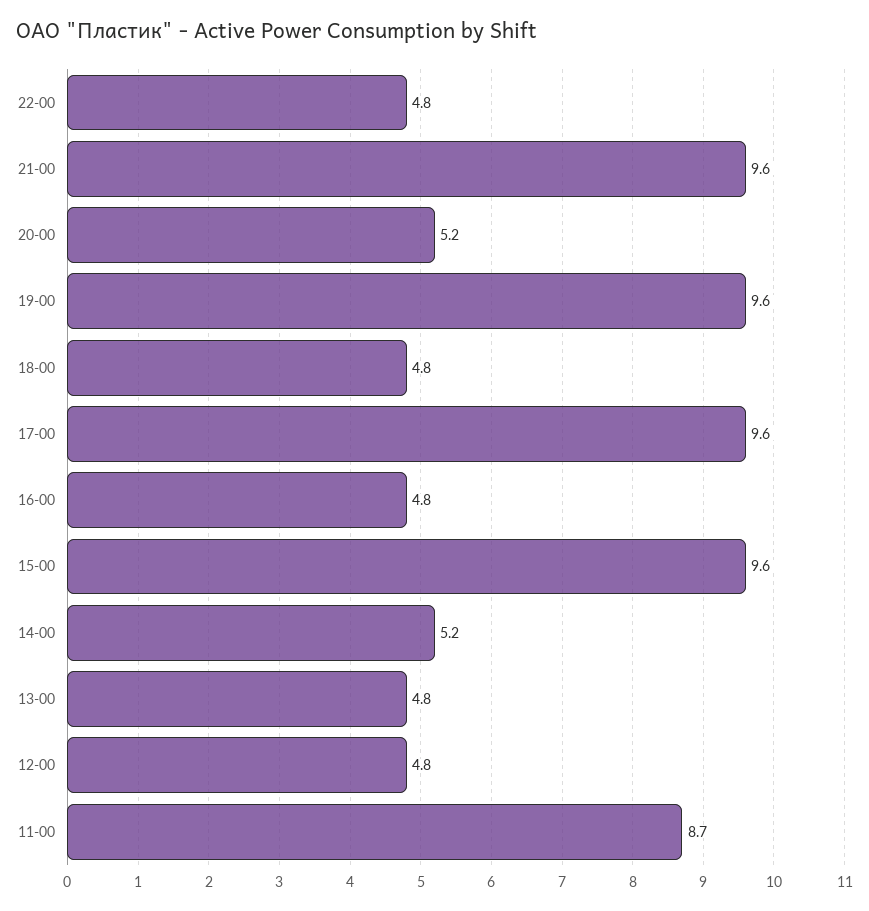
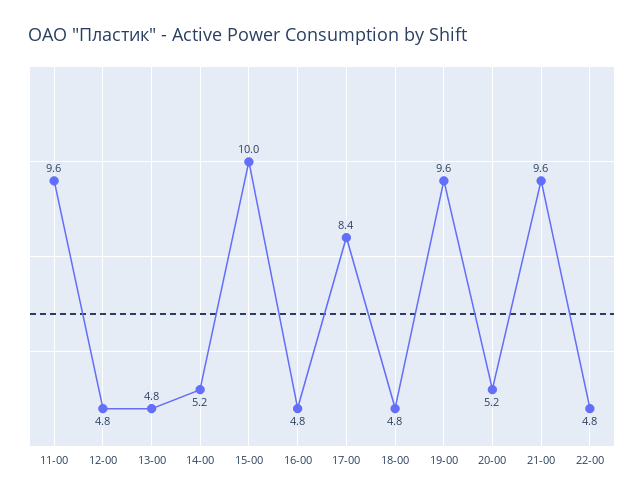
17-00: 9.6 -> 8.4
15-00: 9.6 -> 10
11-00: 8.7 -> 9.6

